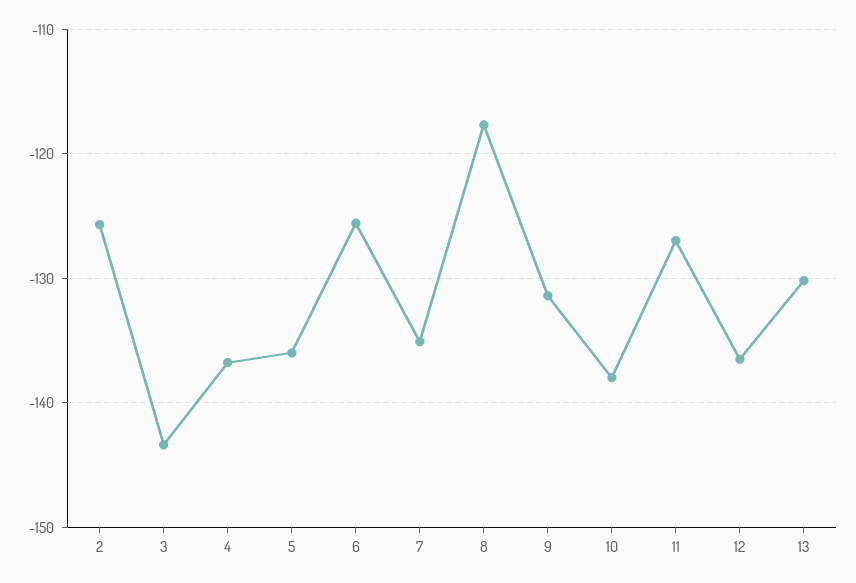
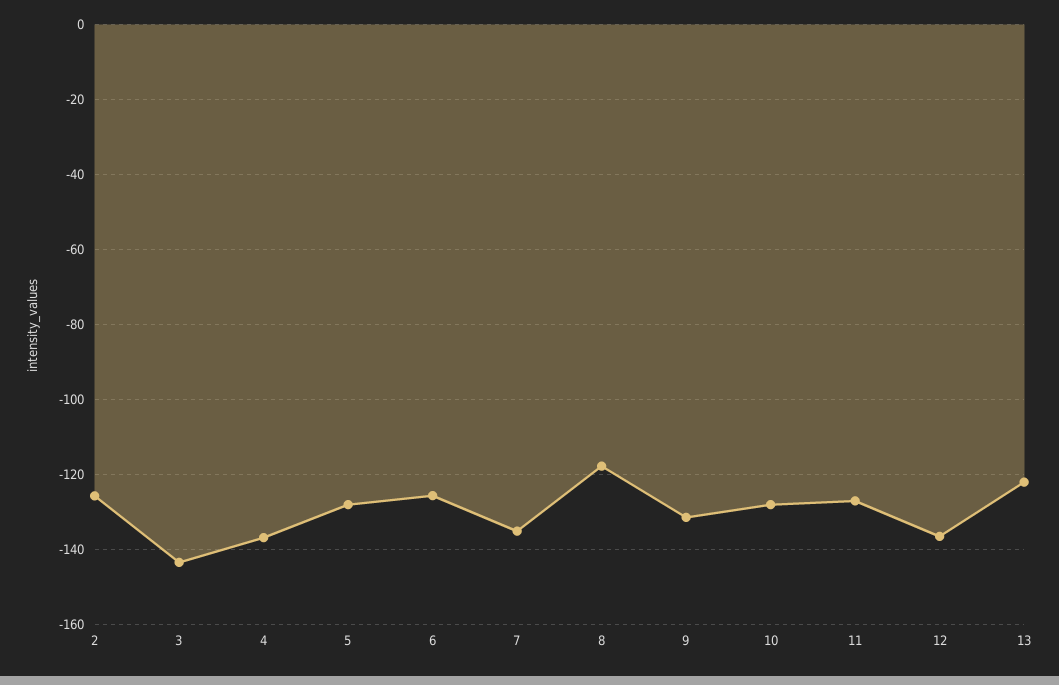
5: -136 -> -128
10: -138 -> -128
13: -130 -> -122

